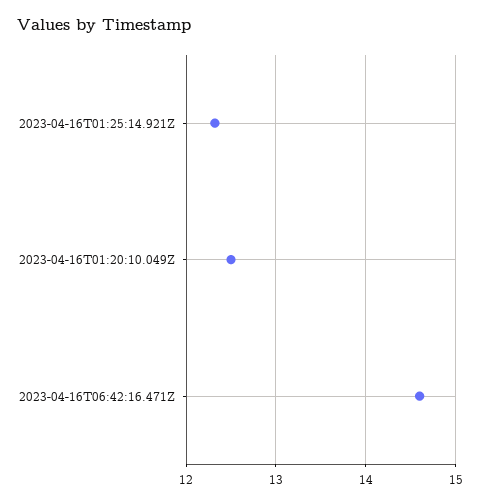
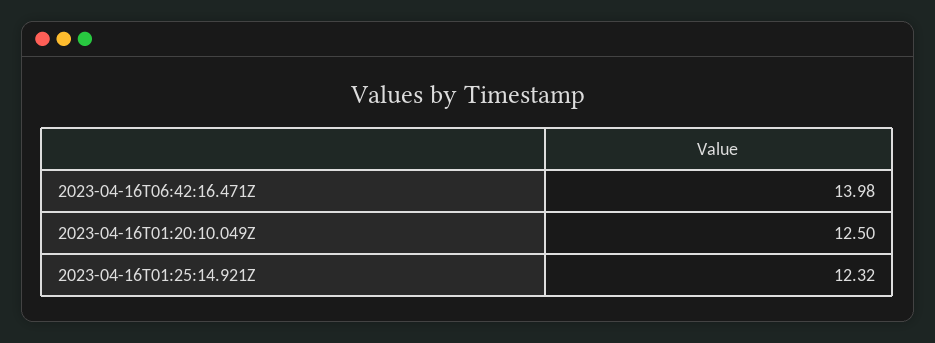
2023-04-16T06:42:16.471Z: 14.6 -> 13.98

